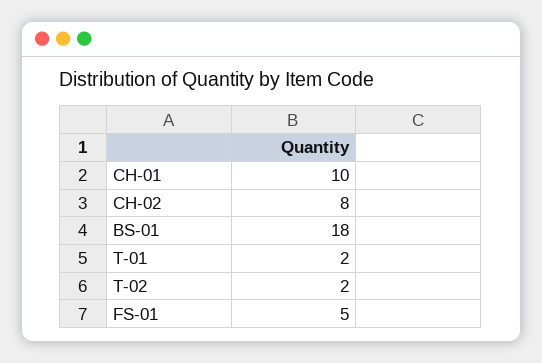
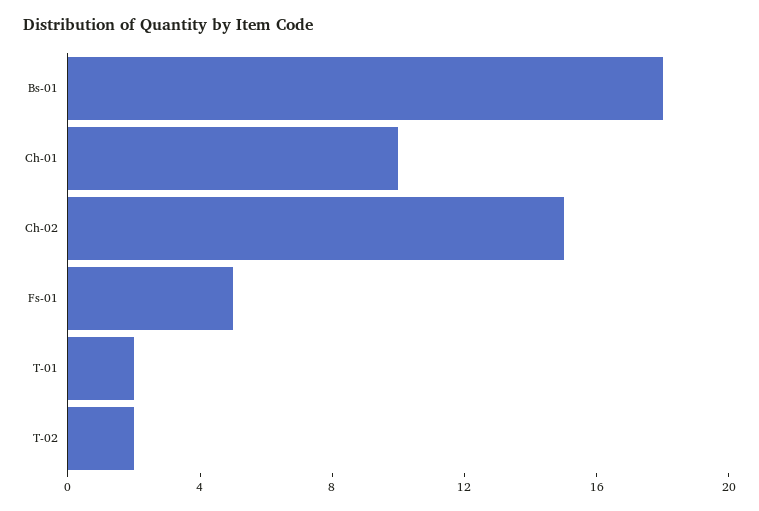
CH-02: 8 -> 15

